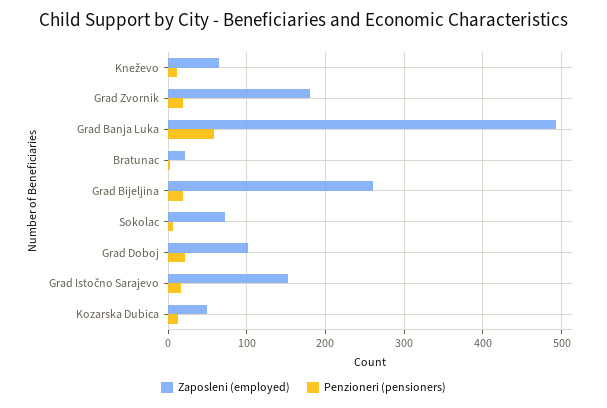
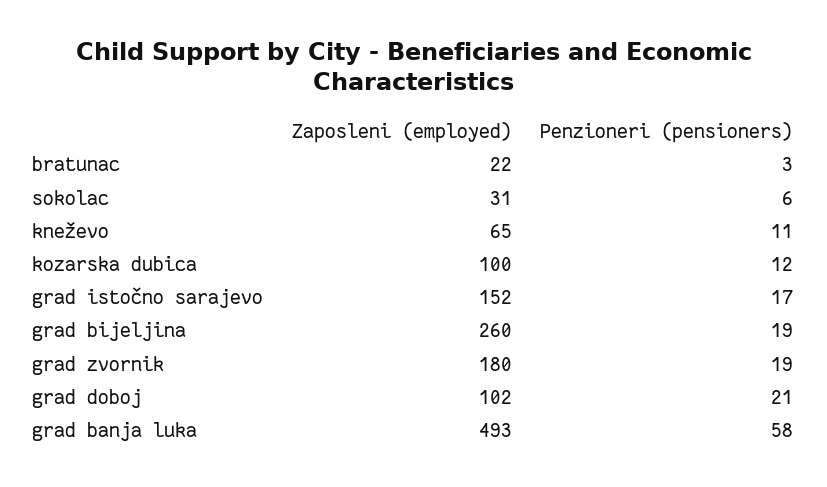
Zaposleni (employed), Sokolac: 70 -> 31
Zaposleni (employed), Kozarska Dubica: 50 -> 100

